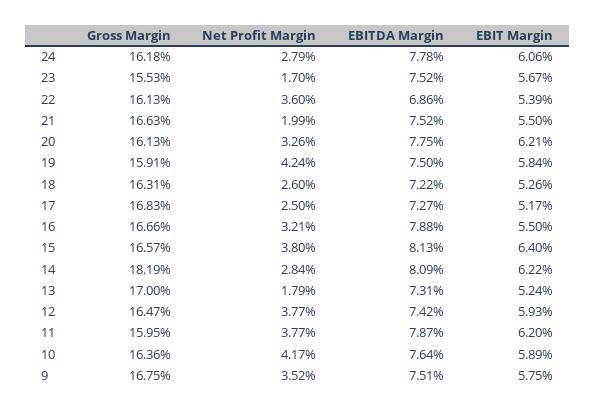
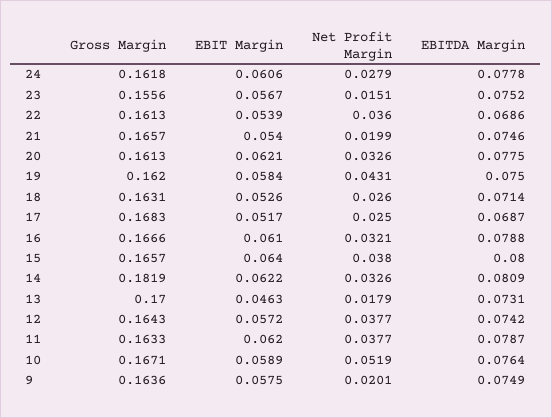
Gross Margin, 23: 0.1553 -> 0.1556
Net Profit Margin, 23: 0.017 -> 0.0151
Gross Margin, 21: 0.1663 -> 0.1657
EBITDA Margin, 21: 0.0752 -> 0.0746
EBIT Margin, 21: 0.055 -> 0.054
Gross Margin, 19: 0.1591 -> 0.162
Net Profit Margin, 19: 0.0424 -> 0.0431
EBITDA Margin, 18: 0.0722 -> 0.0714
EBITDA Margin, 17: 0.0727 -> 0.0687
EBIT Margin, 16: 0.055 -> 0.061
EBITDA Margin, 15: 0.0813 -> 0.08
Net Profit Margin, 14: 0.0284 -> 0.0326
EBIT Margin, 13: 0.0524 -> 0.0463
Gross Margin, 12: 0.1647 -> 0.1643
EBIT Margin, 12: 0.0593 -> 0.0572
Gross Margin, 11: 0.1595 -> 0.1633
Gross Margin, 10: 0.1636 -> 0.1671
Net Profit Margin, 10: 0.0417 -> 0.0519
Gross Margin, 9: 0.1675 -> 0.1636
Net Profit Margin, 9: 0.0352 -> 0.0201
EBITDA Margin, 9: 0.0751 -> 0.0749

